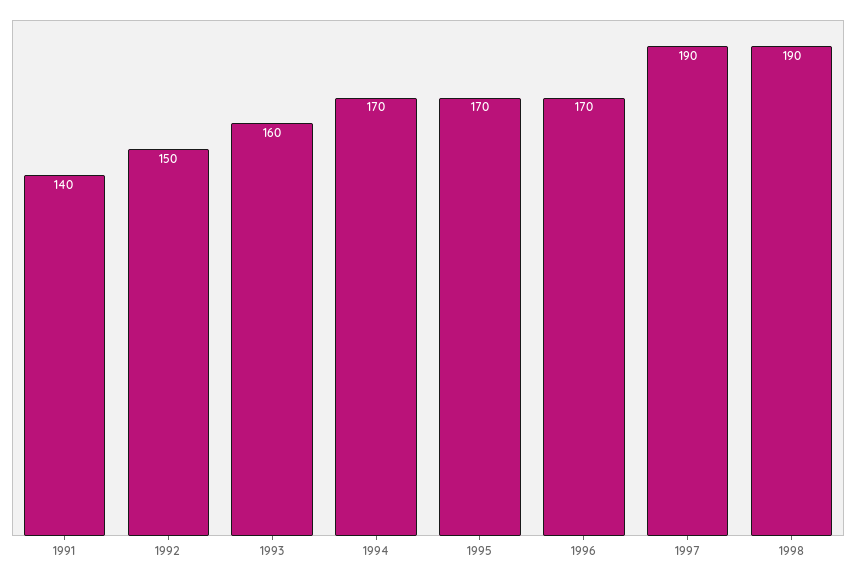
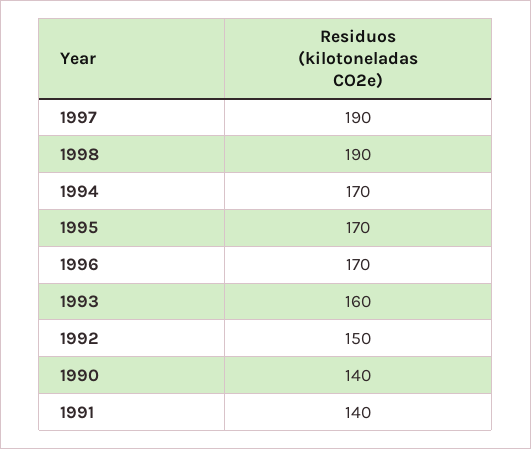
1990: none -> 140

